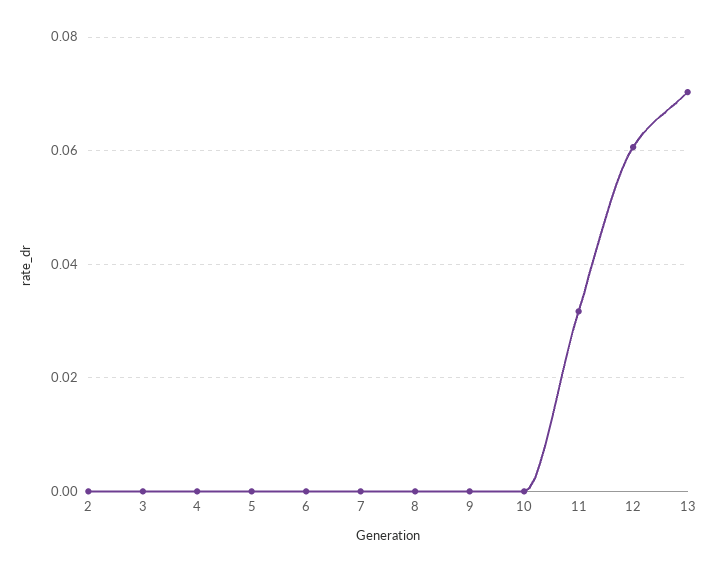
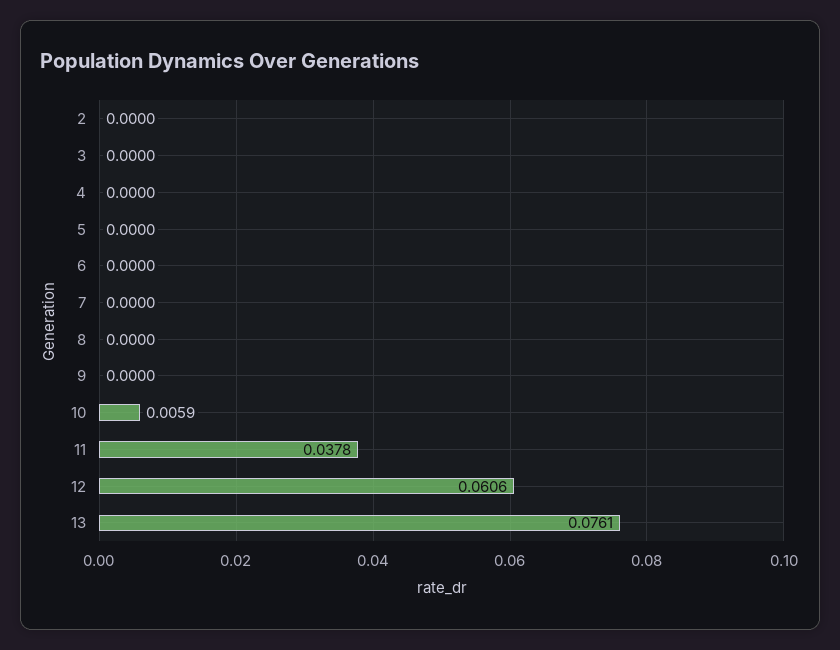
10: 0 -> 0.0059
11: 0.032 -> 0.0378
13: 0.07 -> 0.0761

